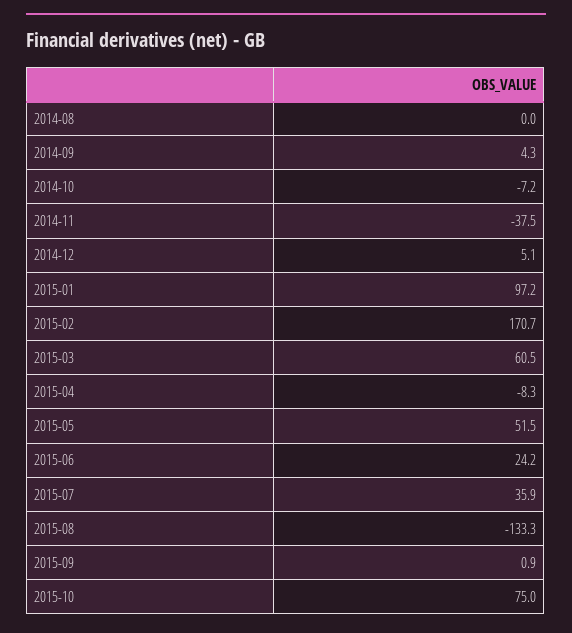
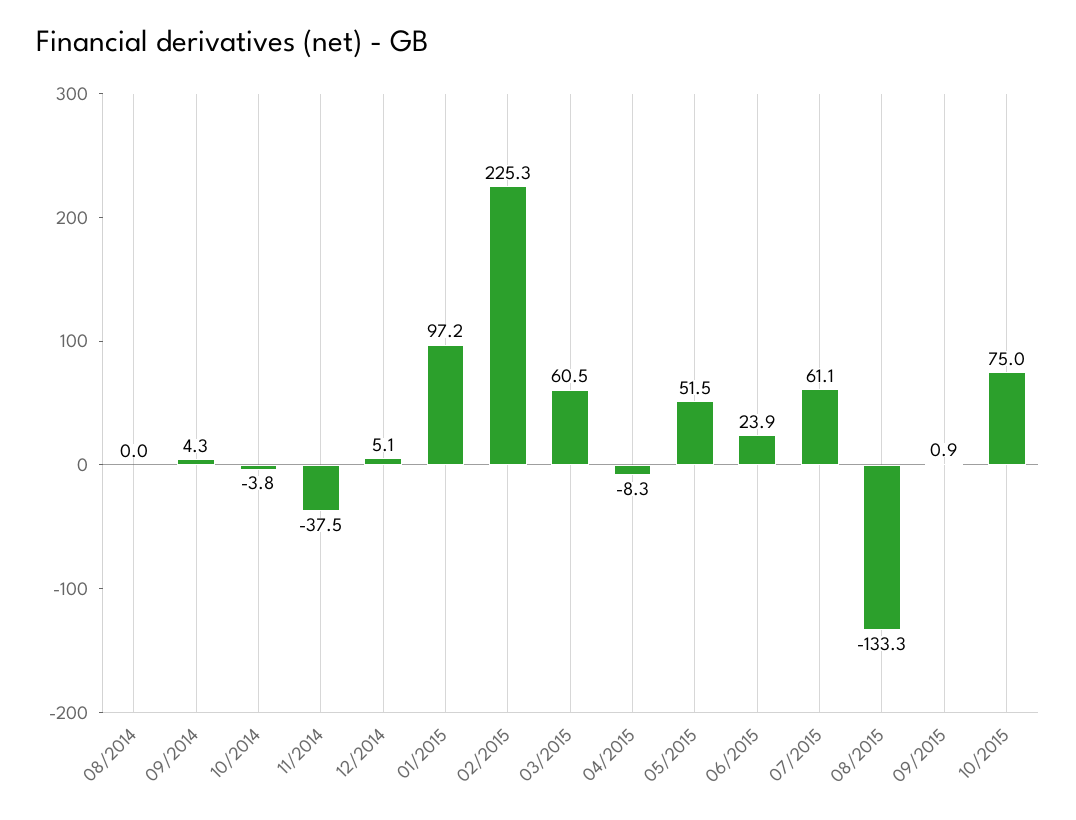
2014-10: -7.2 -> -3.8
2015-02: 170.7 -> 225.3
2015-06: 24.2 -> 23.9
2015-07: 35.9 -> 61.1

